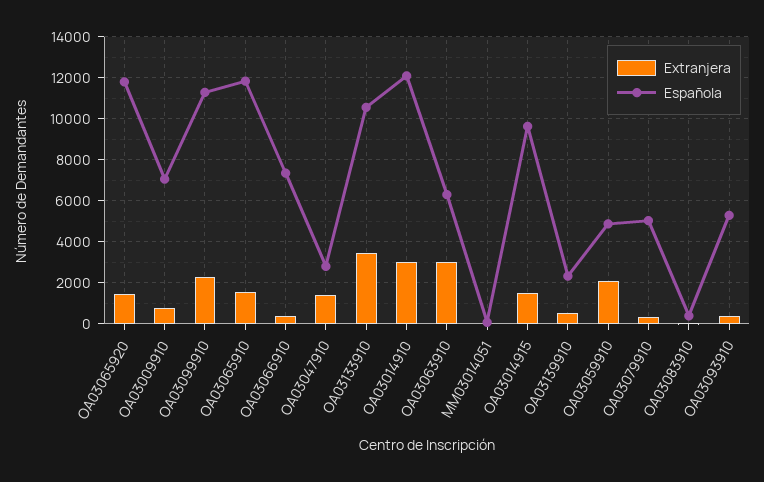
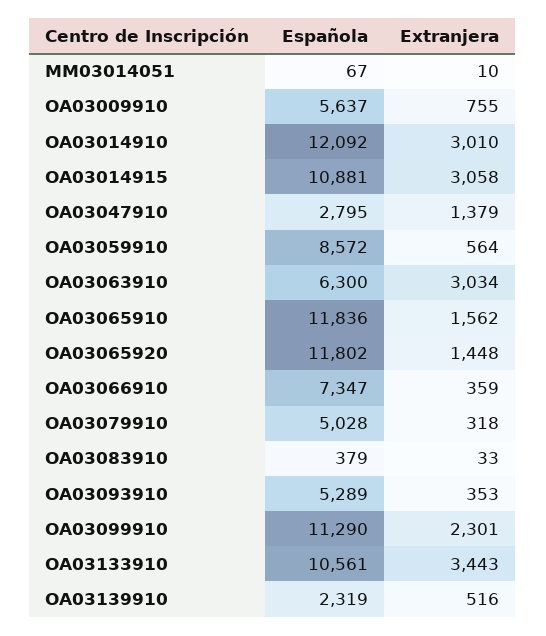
Española, OA03009910: 7000 -> 5637
Extranjera, OA03014915: 1500 -> 3058
Española, OA03014915: 9500 -> 10881
Extranjera, OA03059910: 2000 -> 564
Española, OA03059910: 5000 -> 8572

